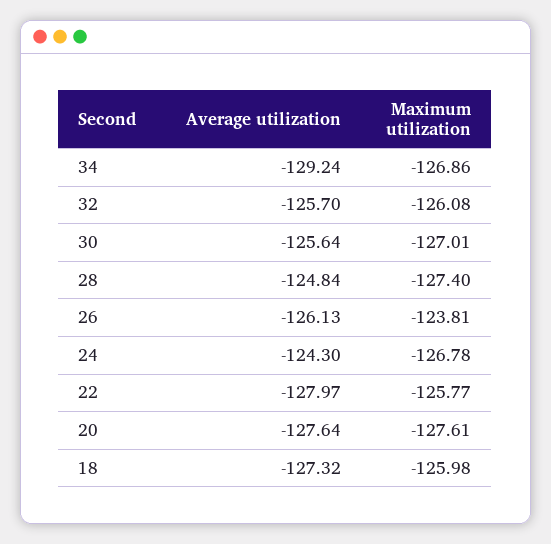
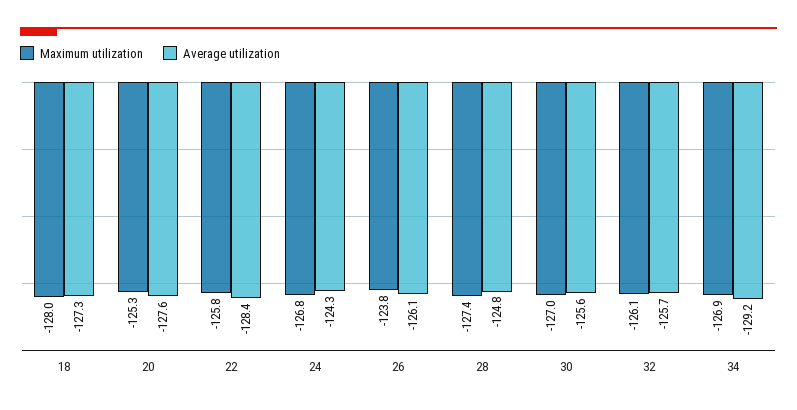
Average utilization, 22: -127.97 -> -128.4
Maximum utilization, 20: -127.61 -> -125.3
Maximum utilization, 18: -125.98 -> -128

